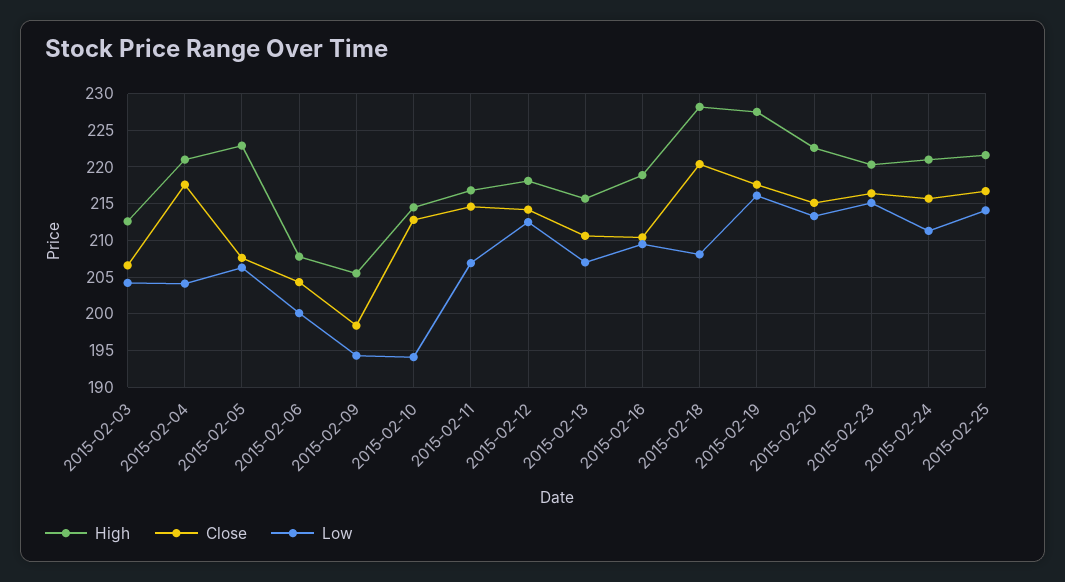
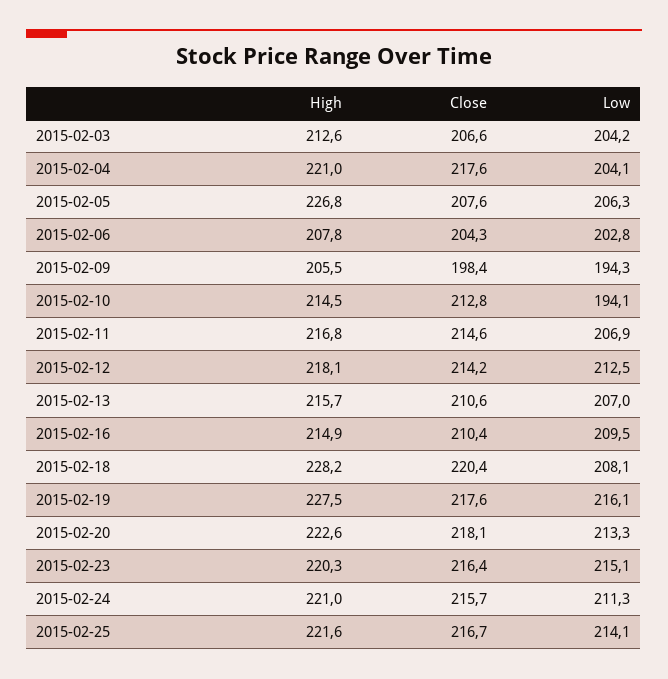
High, 2015-02-05: 223 -> 226.8
Low, 2015-02-06: 200 -> 202.8
High, 2015-02-16: 219 -> 214.9
Close, 2015-02-20: 215 -> 218.1

